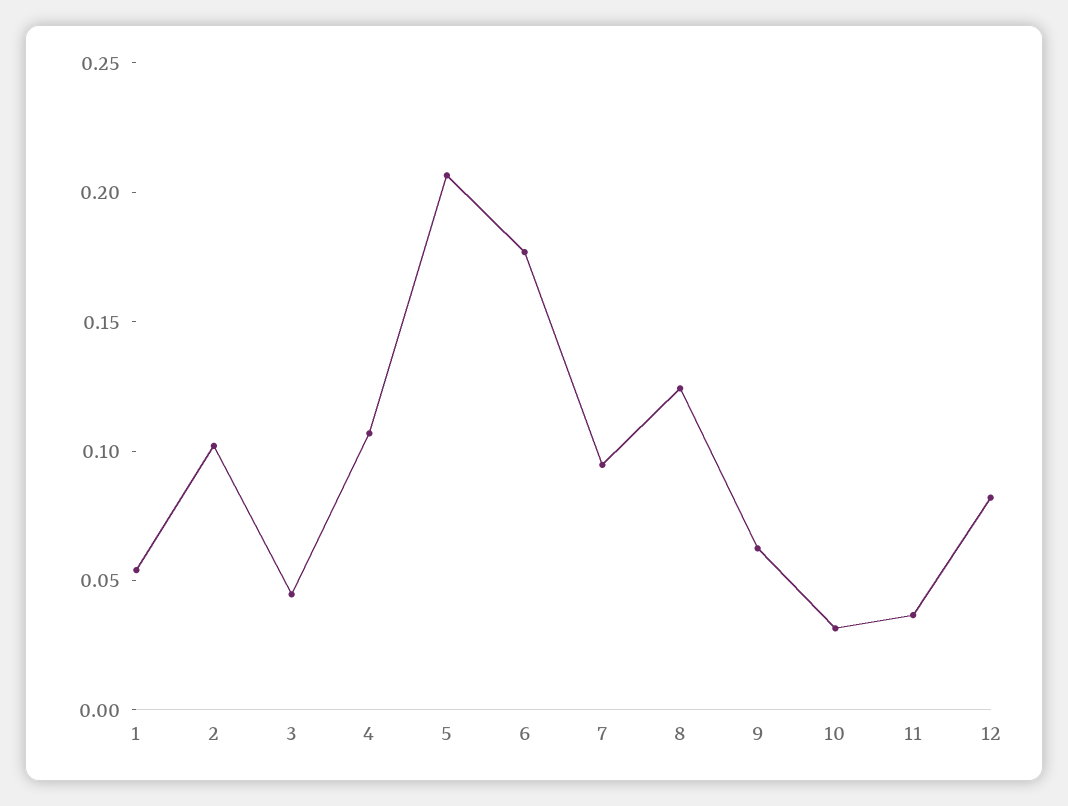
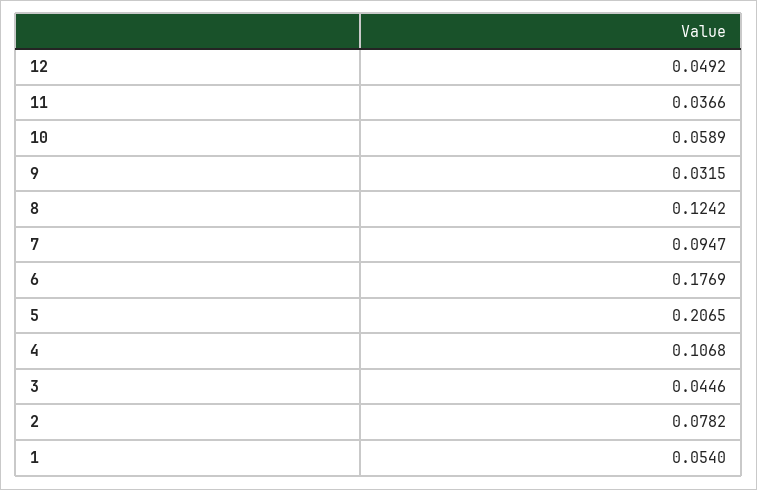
2: 0.1 -> 0.0782
9: 0.06 -> 0.0315
10: 0.03 -> 0.0589
12: 0.08 -> 0.0492

